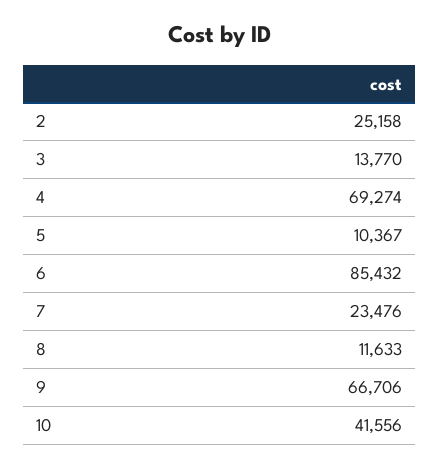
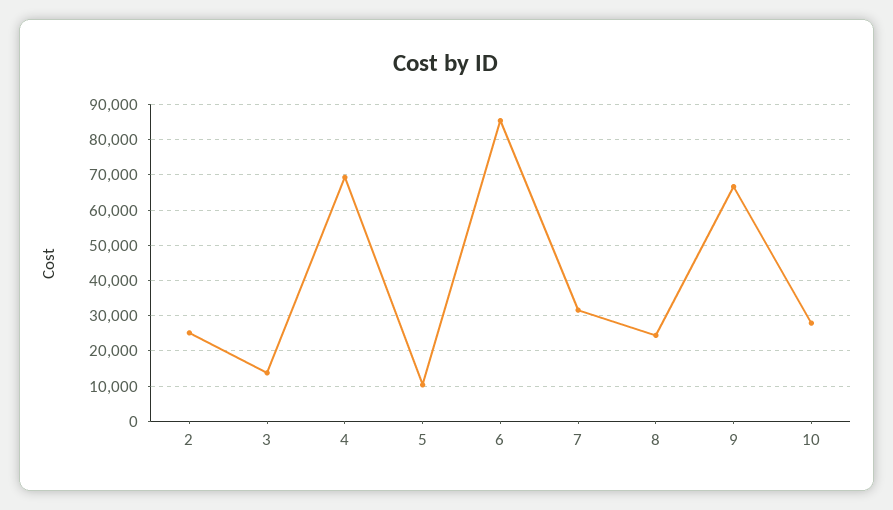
7: 23476 -> 32000
8: 11633 -> 24000
10: 41556 -> 28000

